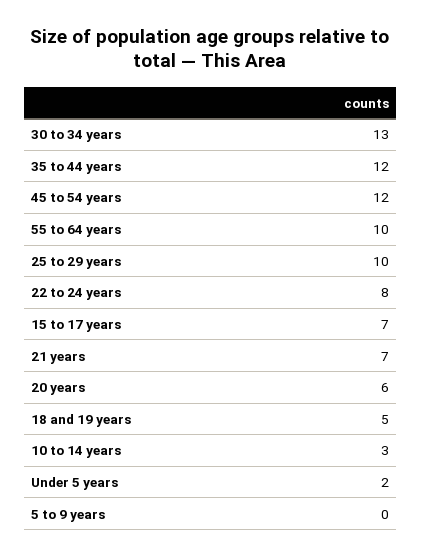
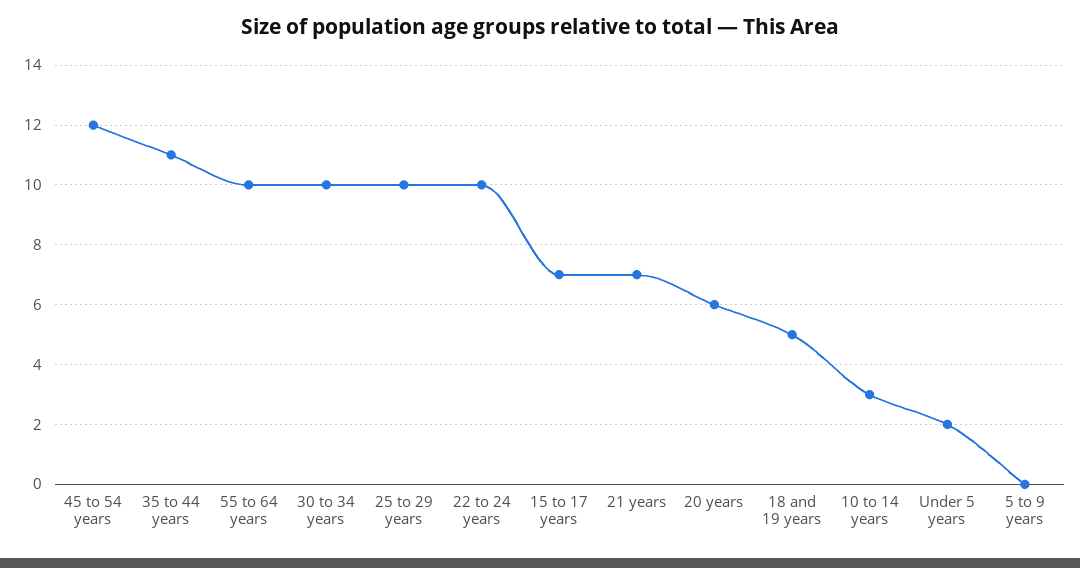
30 to 34 years: 13 -> 10
35 to 44 years: 12 -> 11
22 to 24 years: 8 -> 10

